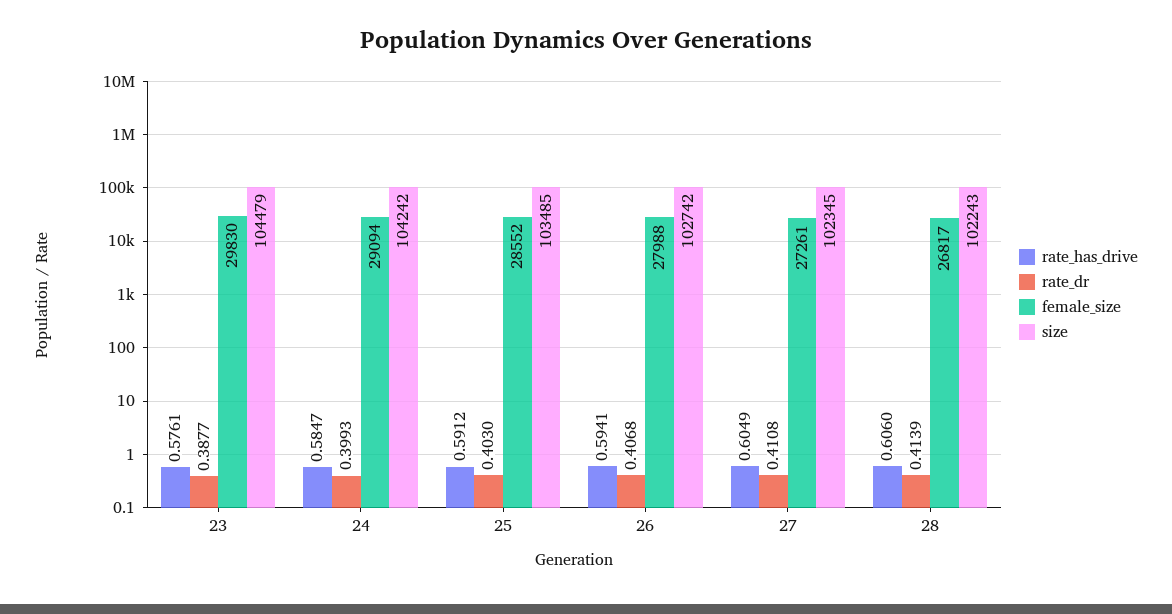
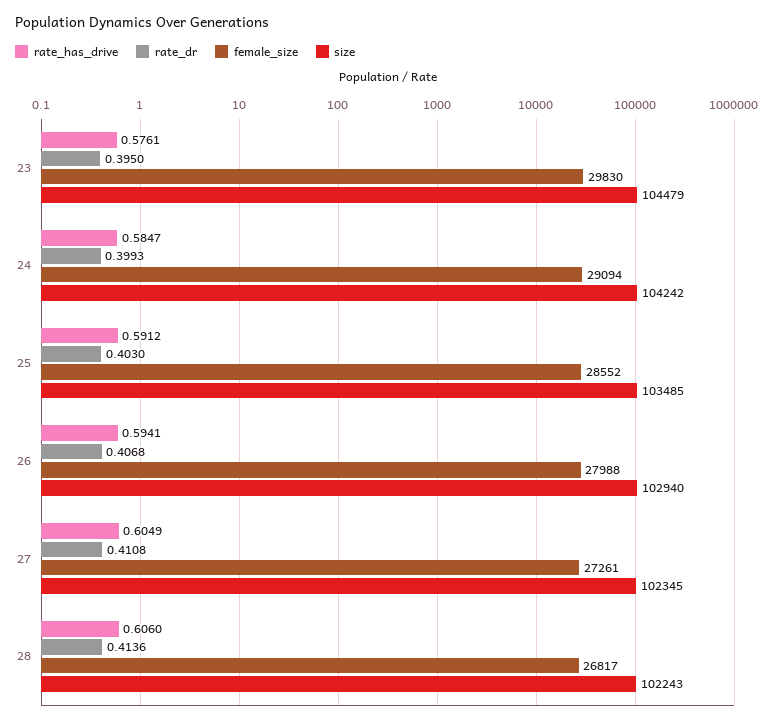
rate_dr, 23: 0.3877 -> 0.395
size, 26: 102742 -> 102940
rate_dr, 28: 0.4139 -> 0.4136

